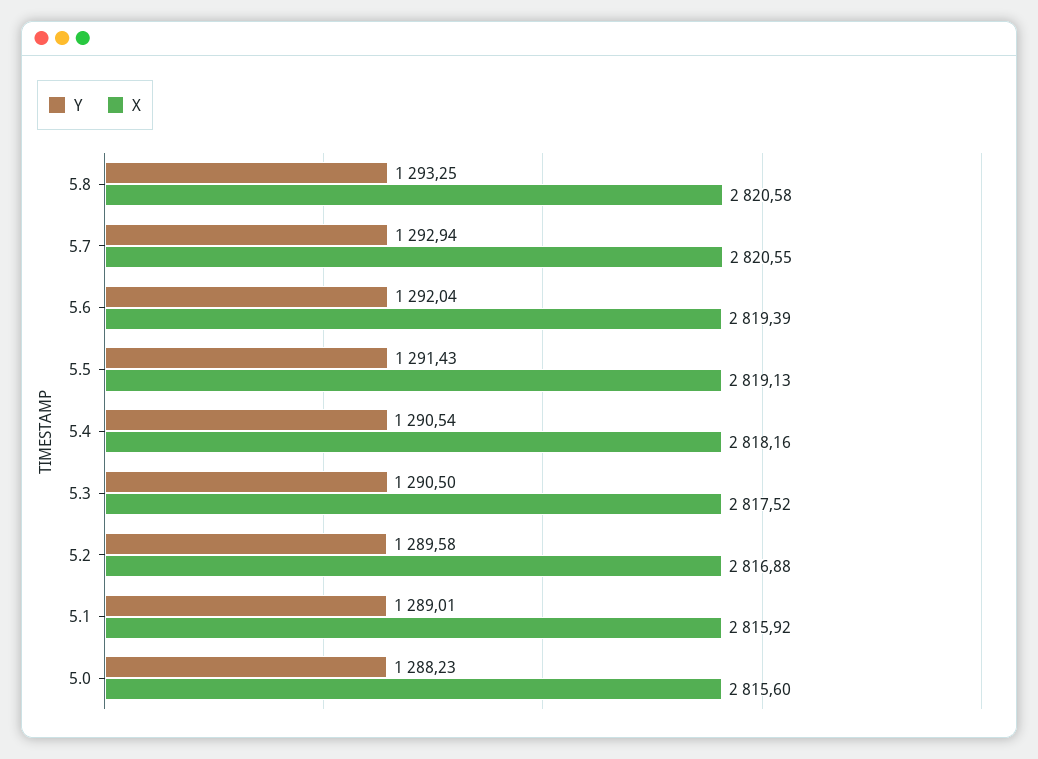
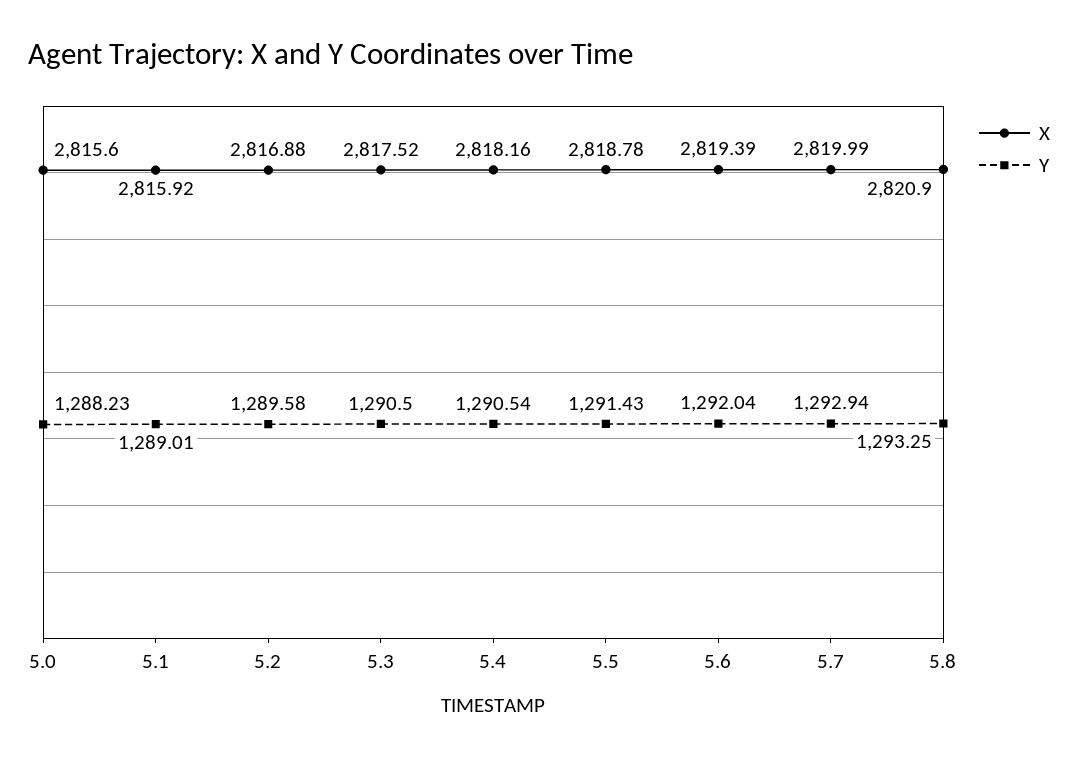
X, 5.8: 2820.58 -> 2820.9
X, 5.7: 2820.55 -> 2819.99
X, 5.5: 2819.13 -> 2818.78

